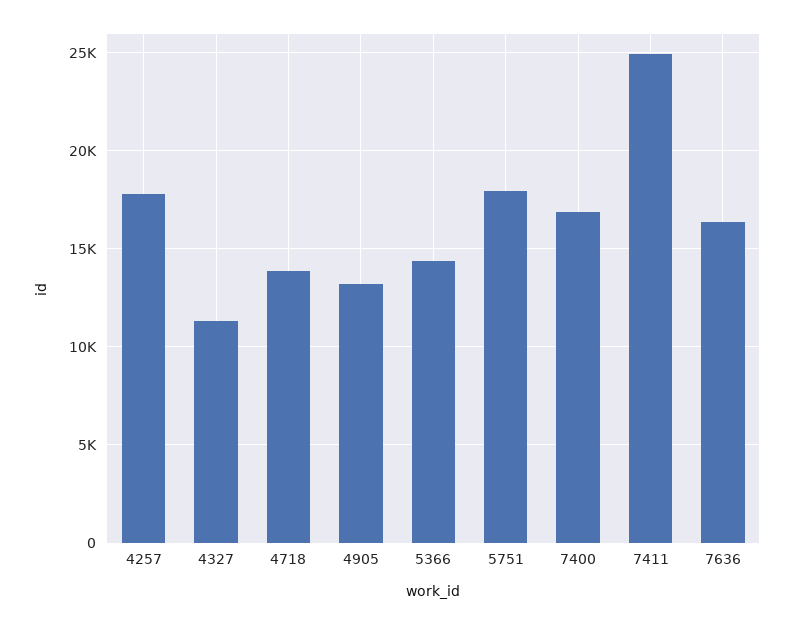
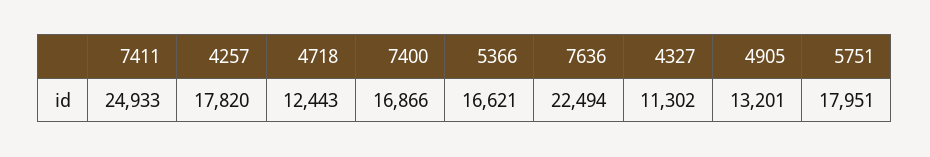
4718: 14000 -> 12443
5366: 14500 -> 16621
7636: 16500 -> 22494

